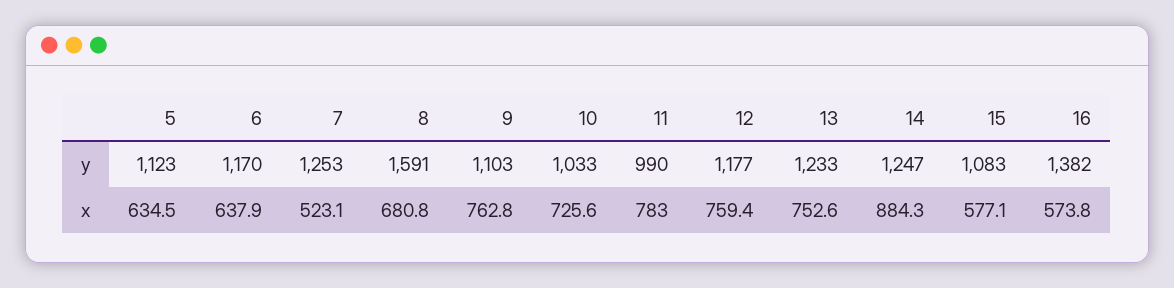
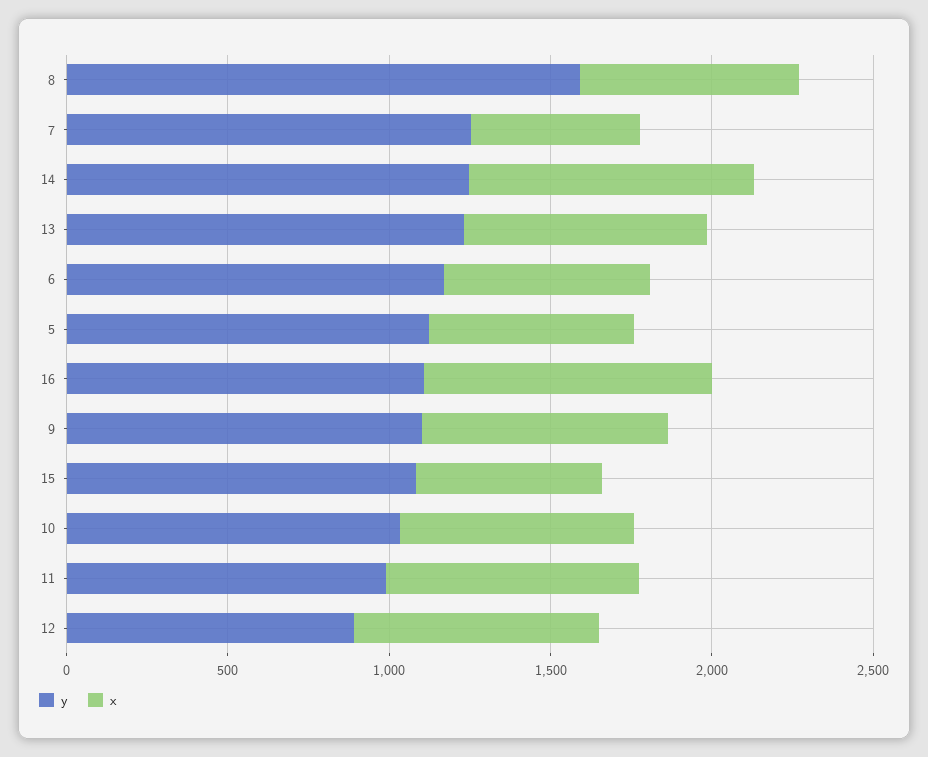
y, 12: 1177 -> 900
y, 16: 1382 -> 1100
x, 16: 573.8 -> 900

